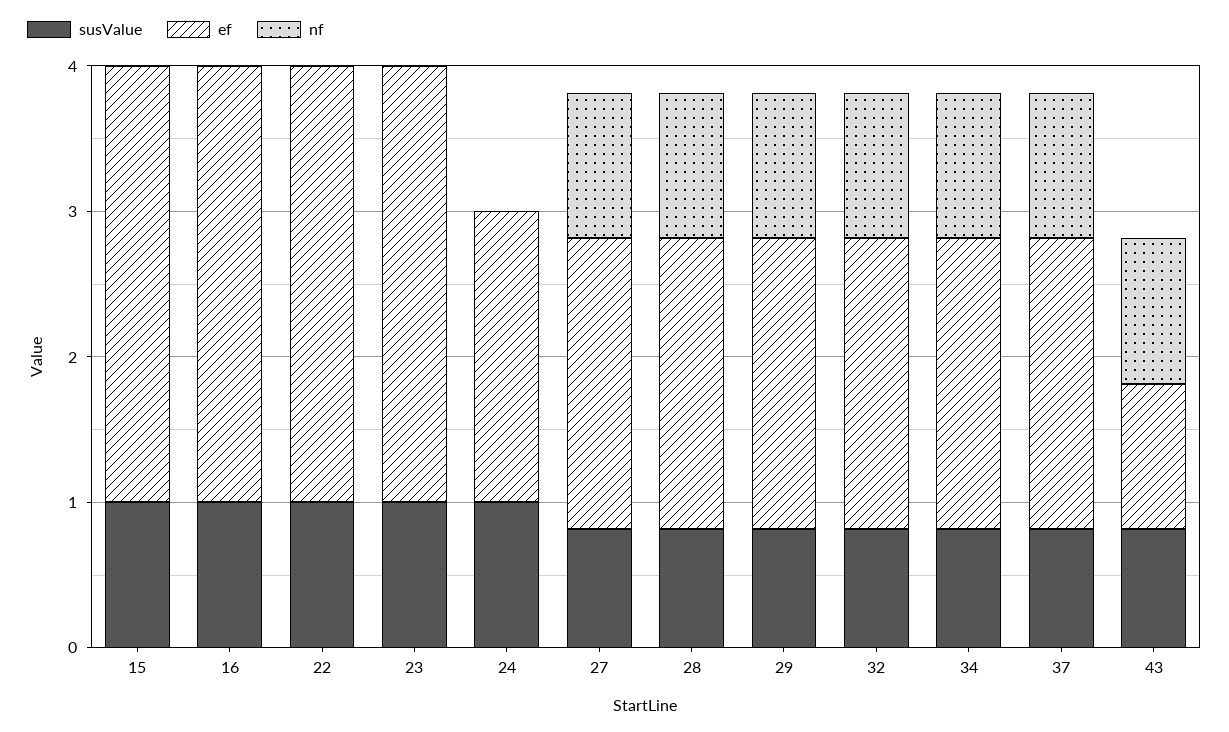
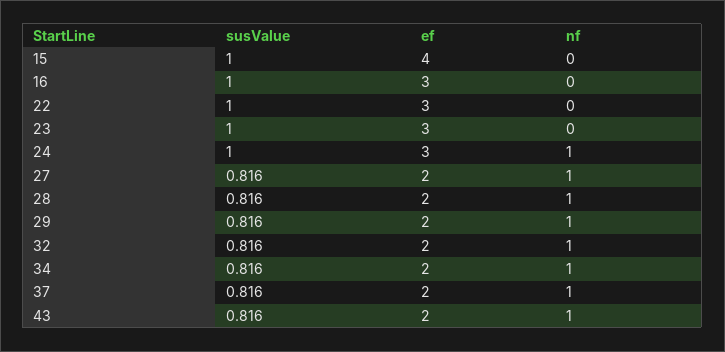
ef, 15: 3 -> 4
ef, 24: 2 -> 3
nf, 24: 0 -> 1
ef, 43: 1 -> 2

